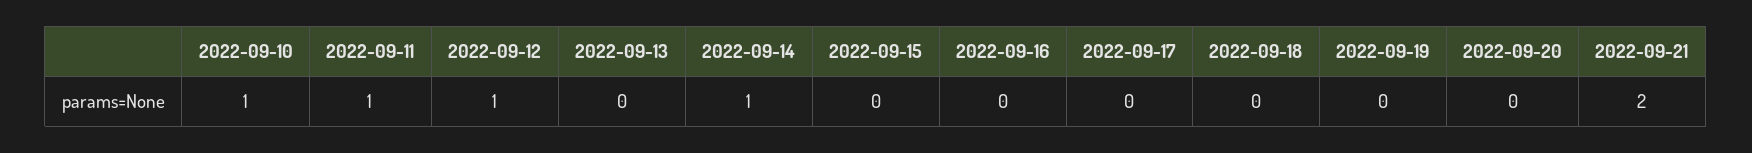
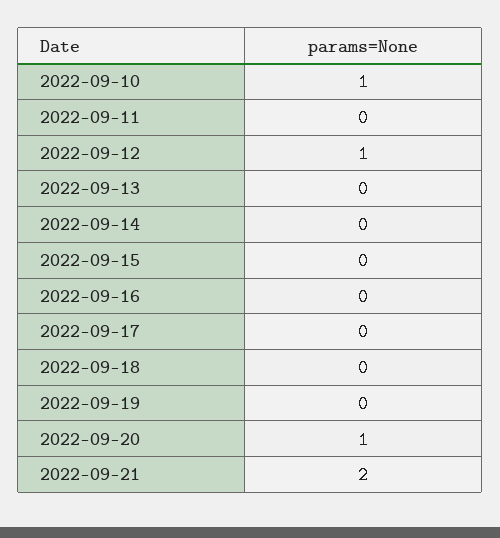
2022-09-11: 1 -> 0
2022-09-14: 1 -> 0
2022-09-20: 0 -> 1

